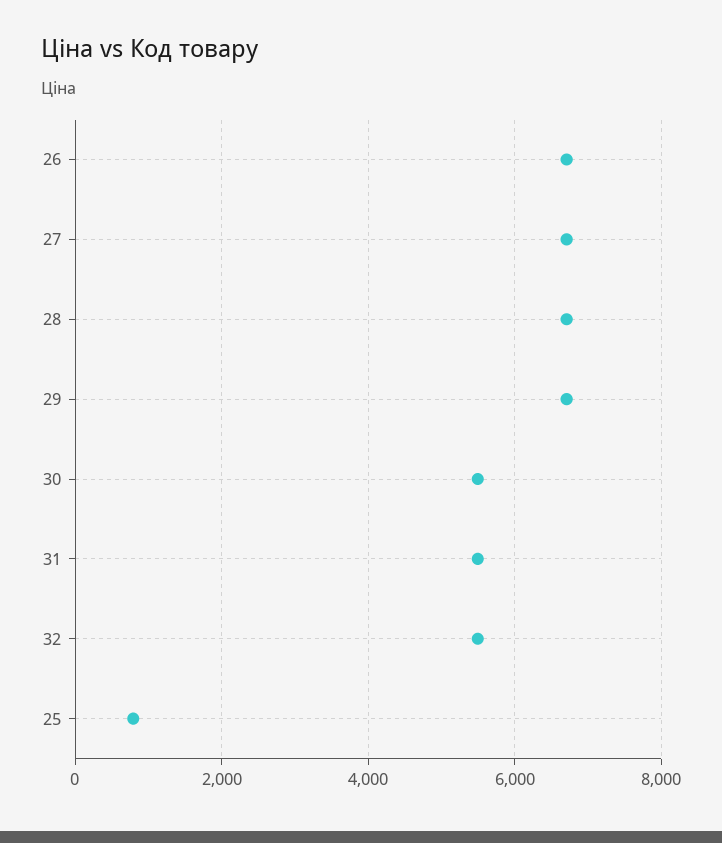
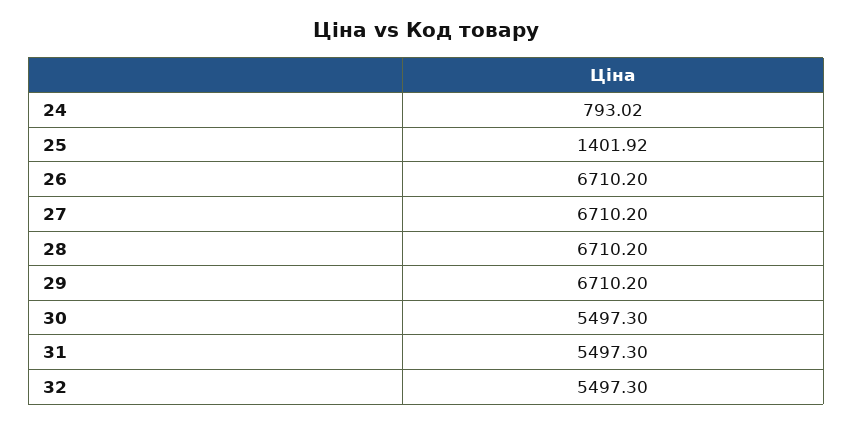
25: 800 -> 1401.92
24: none -> 793.02

